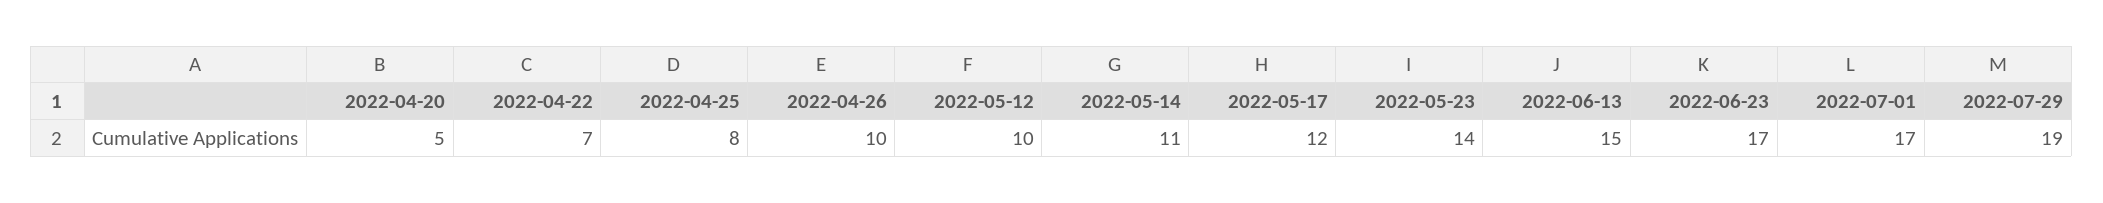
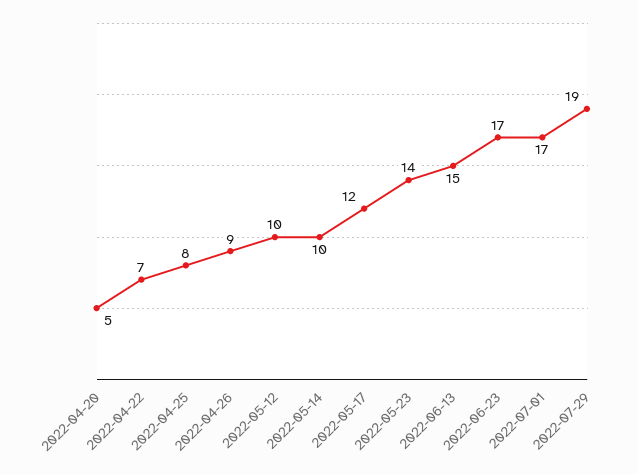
2022-04-26: 10 -> 9
2022-05-14: 11 -> 10

